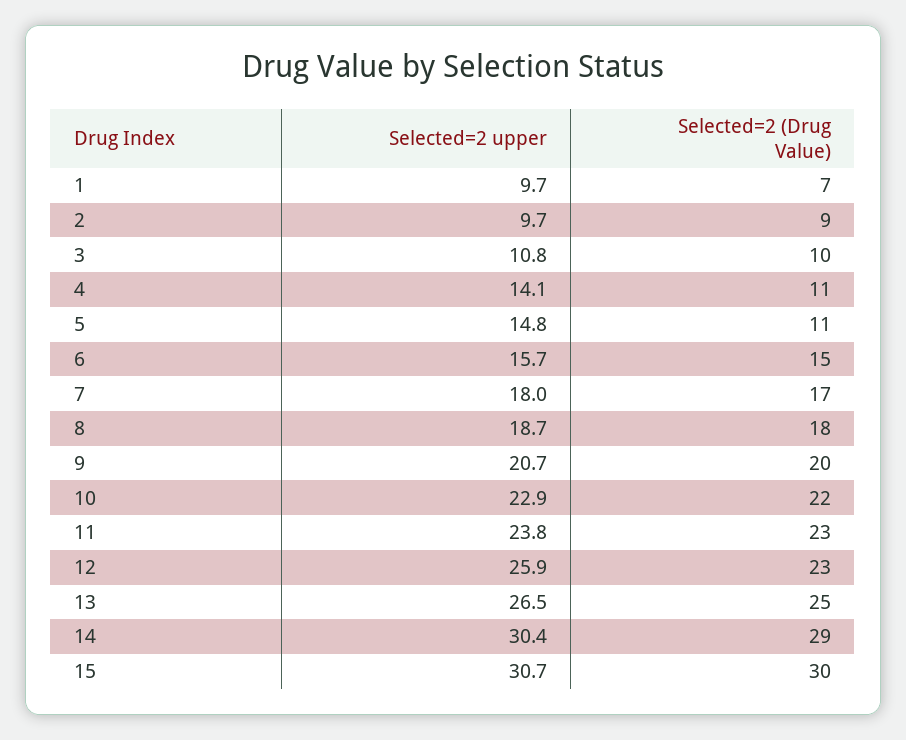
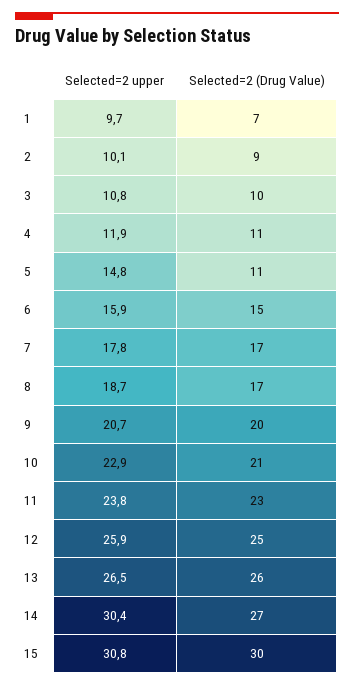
Selected=2 upper, 2: 9.7 -> 10.1
Selected=2 upper, 4: 14.1 -> 11.9
Selected=2 upper, 6: 15.7 -> 15.9
Selected=2 upper, 7: 18 -> 17.8
Selected=2 (Drug Value), 8: 18 -> 17
Selected=2 (Drug Value), 10: 22 -> 21
Selected=2 (Drug Value), 12: 23 -> 25
Selected=2 (Drug Value), 13: 25 -> 26
Selected=2 (Drug Value), 14: 29 -> 27
Selected=2 upper, 15: 30.7 -> 30.8

